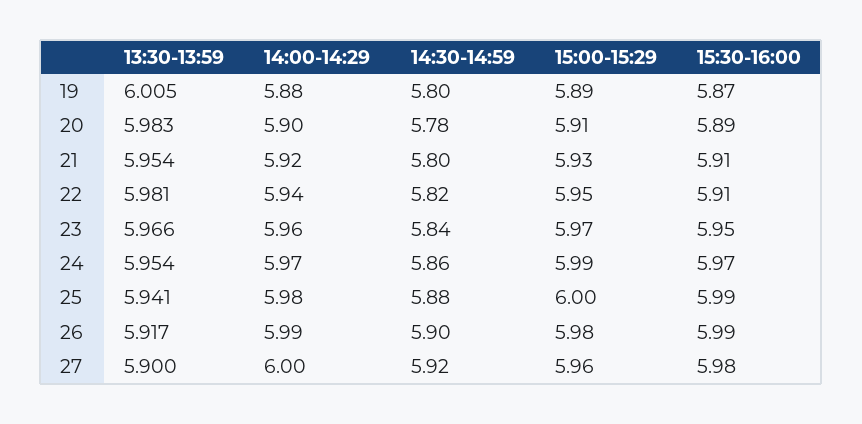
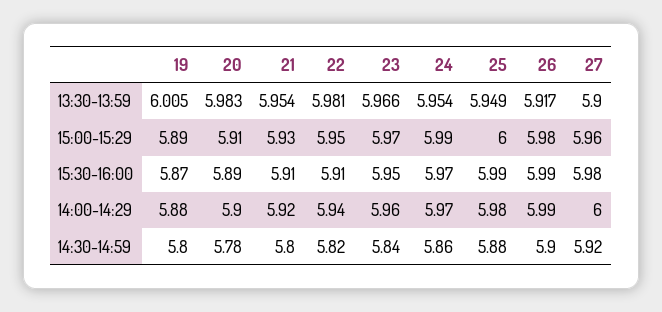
13:30-13:59, 25: 5.941 -> 5.949

